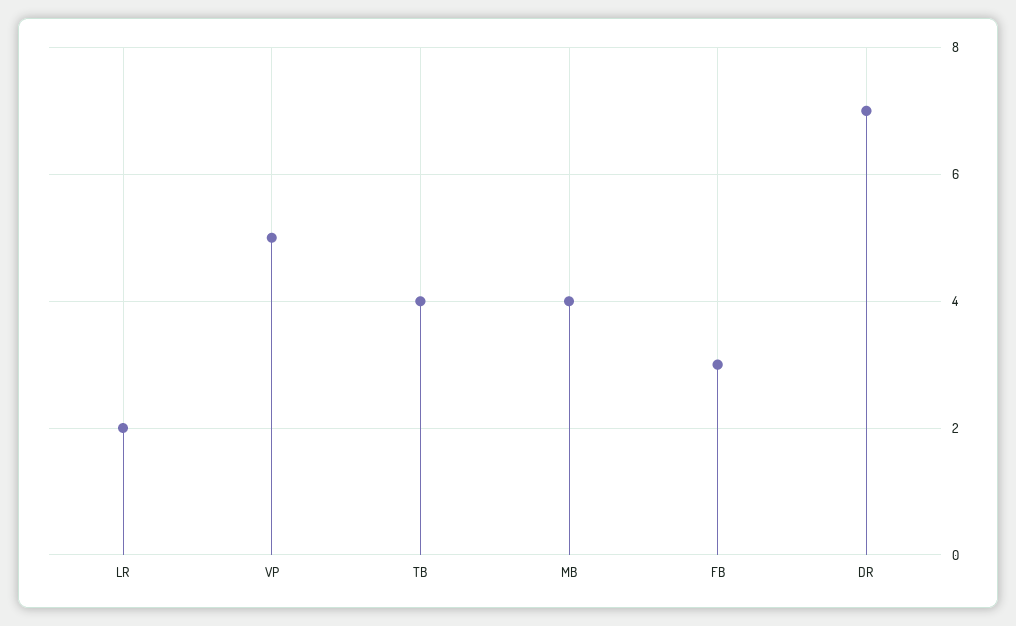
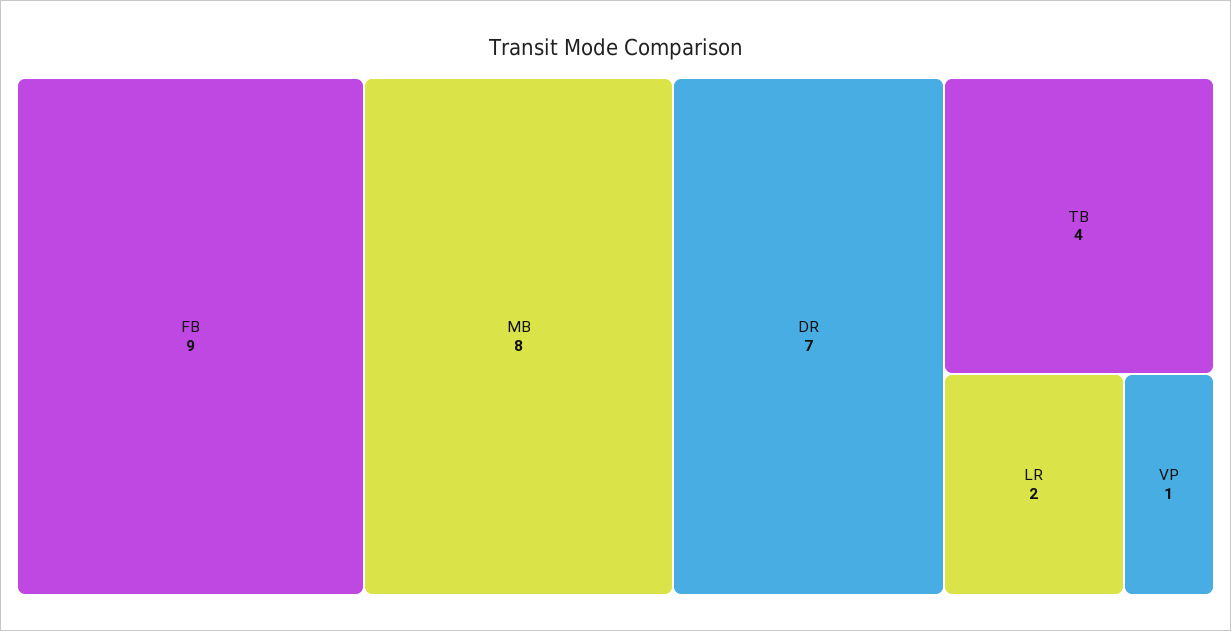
VP: 5 -> 1
MB: 4 -> 8
FB: 3 -> 9

